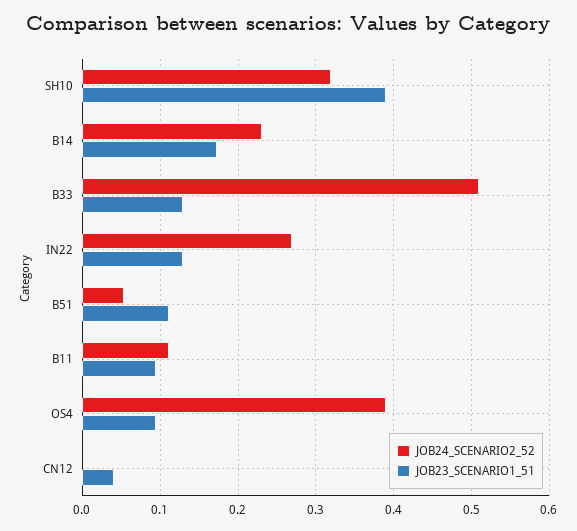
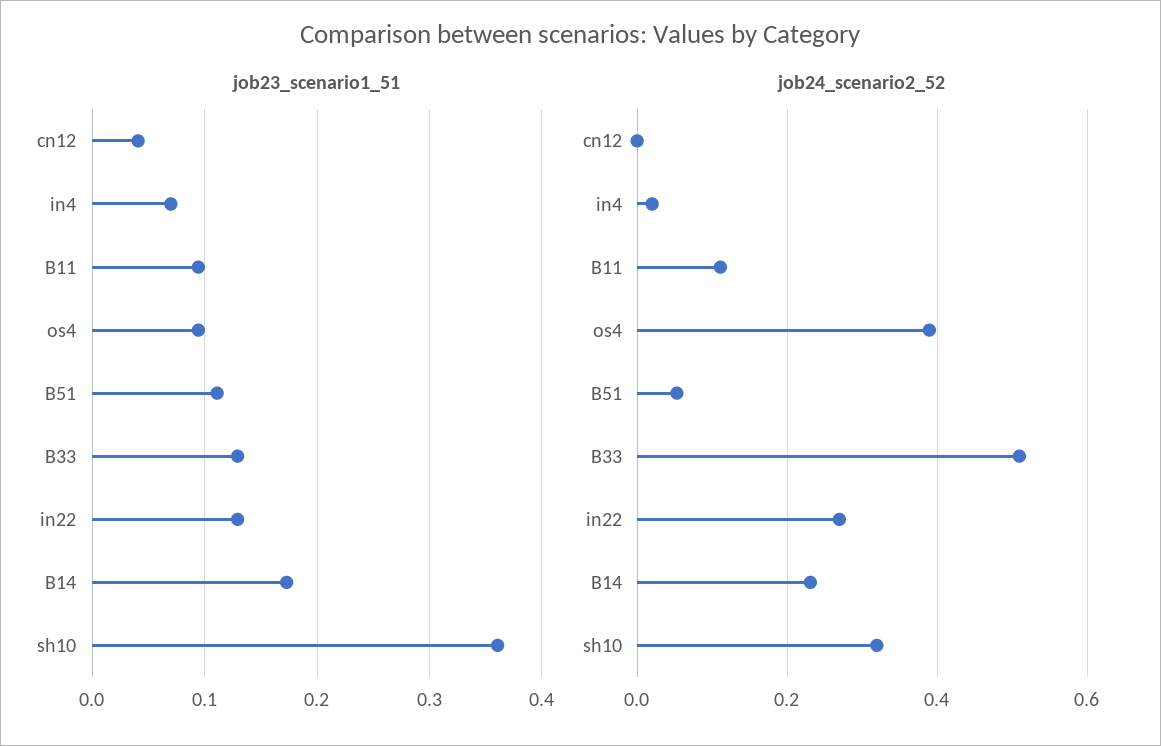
JOB23_SCENARIO1_51, SH10: 0.39 -> 0.36
JOB23_SCENARIO1_51, in4: none -> 0.07
JOB24_SCENARIO2_52, in4: none -> 0.02

